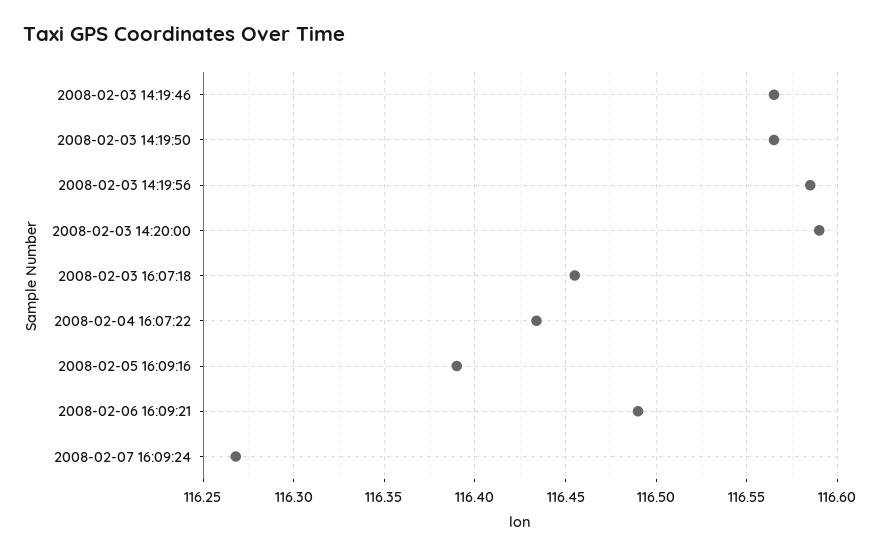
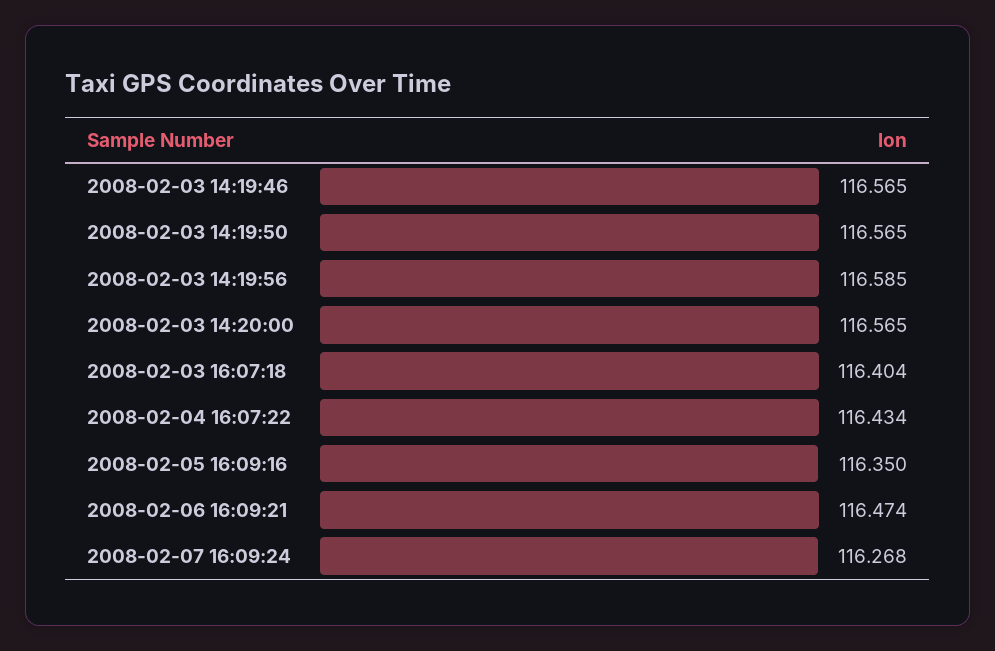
2008-02-03 14:20:00: 116.59 -> 116.565
2008-02-03 16:07:18: 116.455 -> 116.404
2008-02-05 16:09:16: 116.39 -> 116.35
2008-02-06 16:09:21: 116.49 -> 116.474

